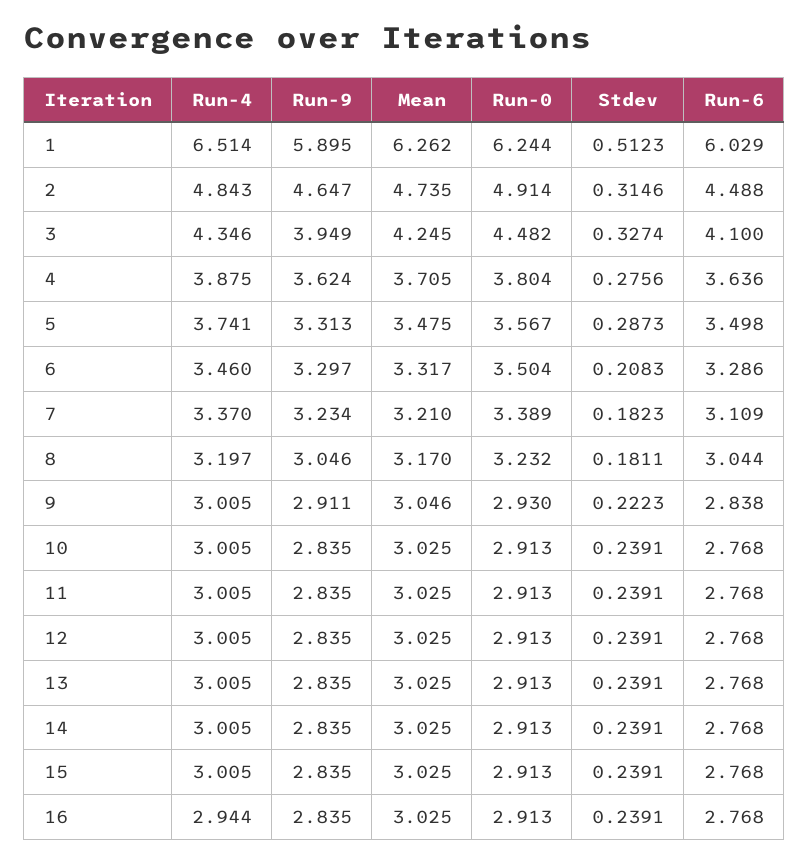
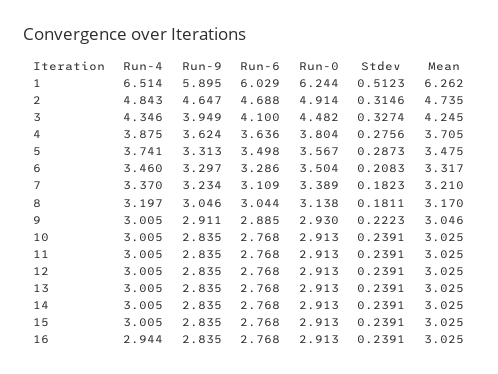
Run-6, 2: 4.488 -> 4.688
Run-0, 8: 3.232 -> 3.138
Run-6, 9: 2.838 -> 2.885

